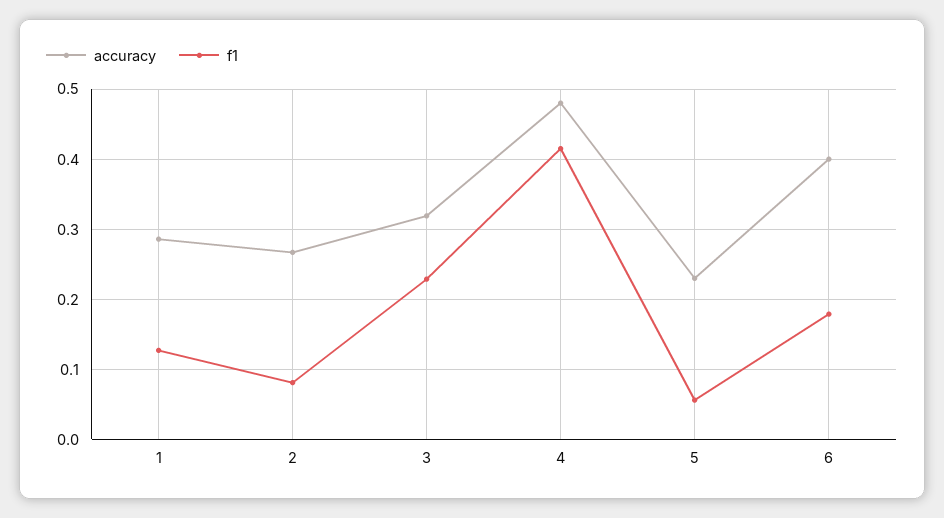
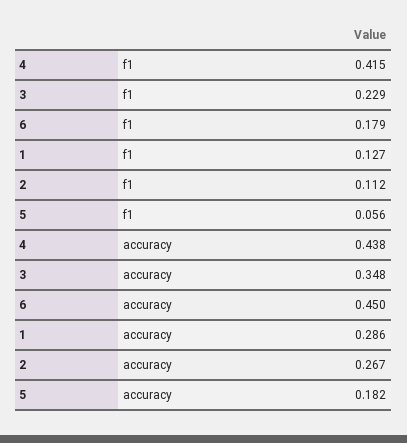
f1, 2: 0.08 -> 0.112
accuracy, 3: 0.32 -> 0.348
accuracy, 4: 0.48 -> 0.438
accuracy, 5: 0.23 -> 0.182
accuracy, 6: 0.4 -> 0.45

